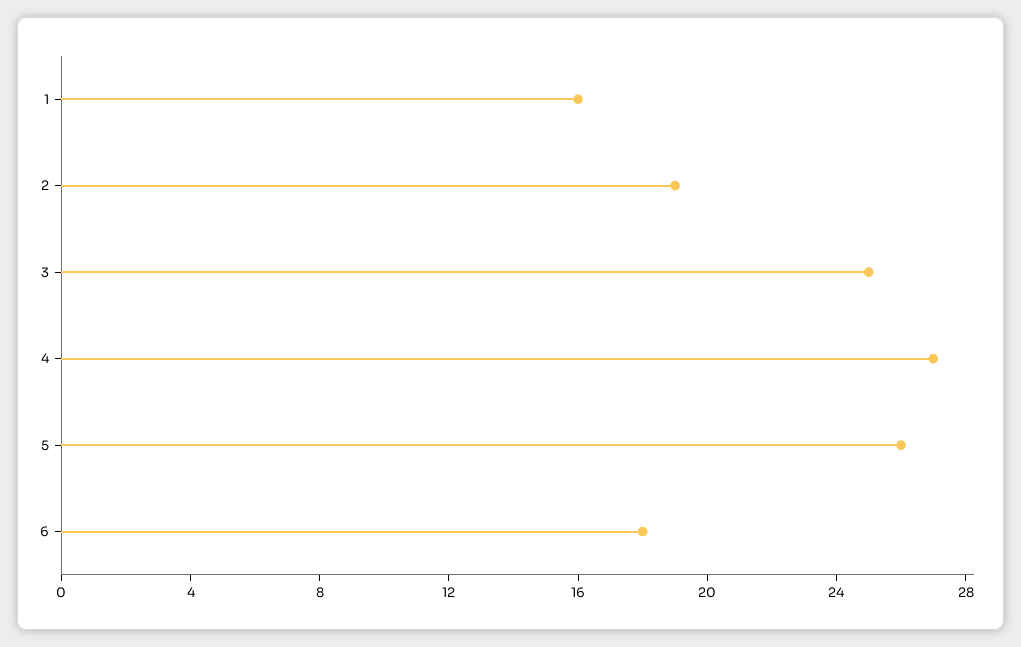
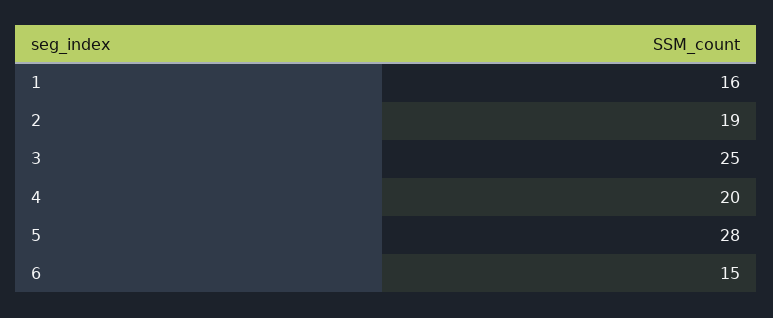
4: 27 -> 20
5: 26 -> 28
6: 18 -> 15

